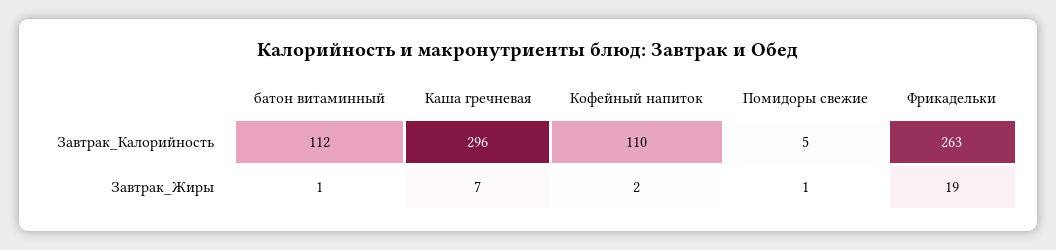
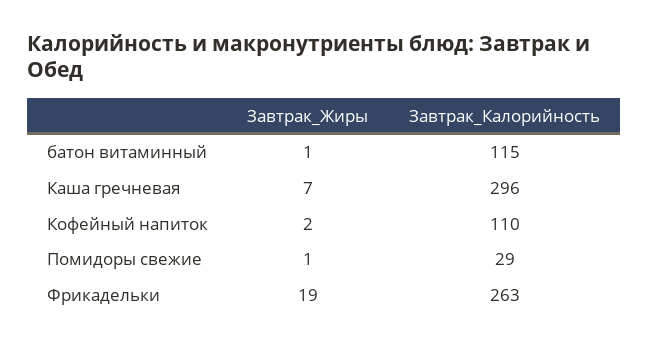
батон витаминный, Завтрак_Калорийность: 112 -> 115
Помидоры свежие, Завтрак_Калорийность: 5 -> 29

